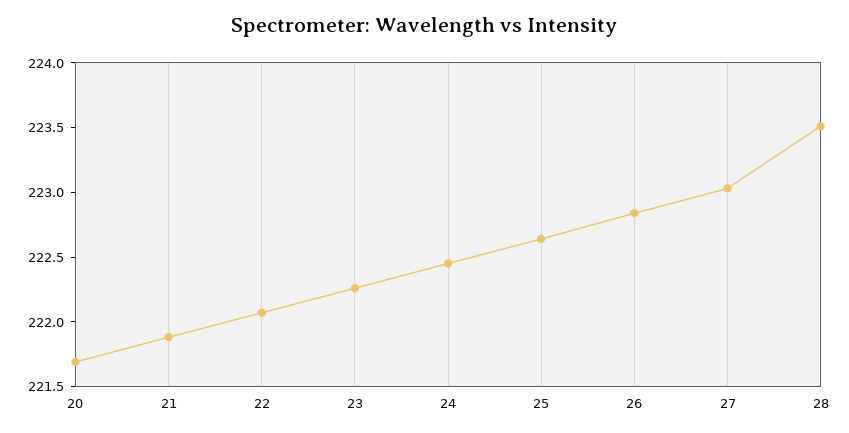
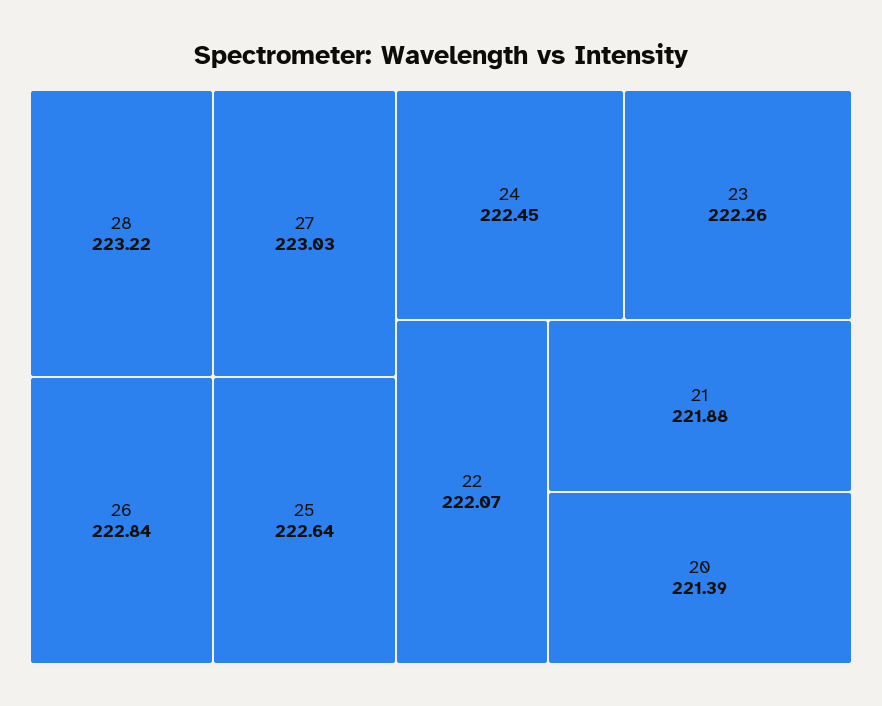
20: 221.7 -> 221.39
28: 223.5 -> 223.22

